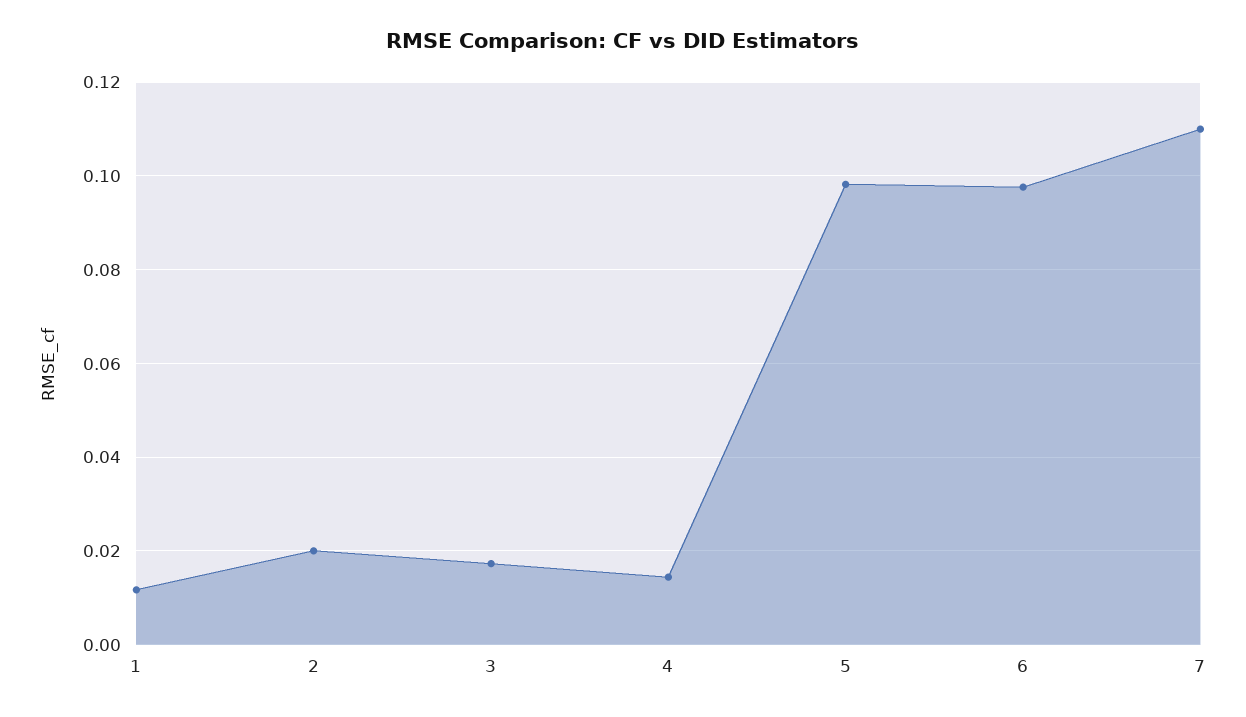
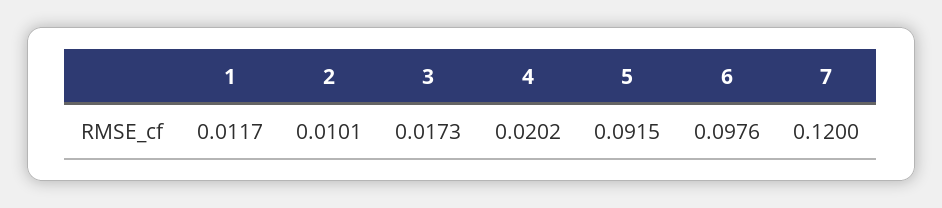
2: 0.02 -> 0.0101
4: 0.014 -> 0.0202
5: 0.098 -> 0.0915
7: 0.11 -> 0.12

